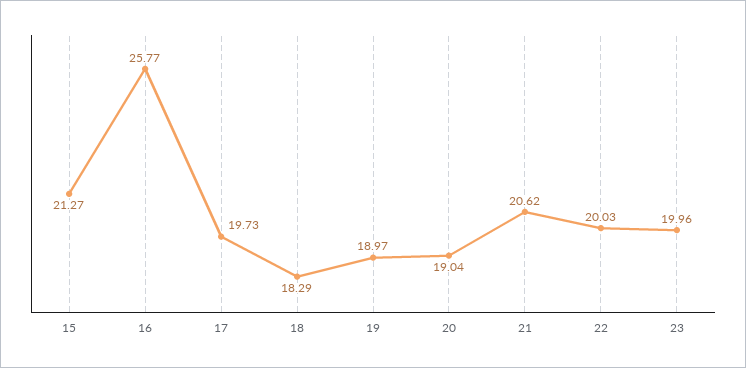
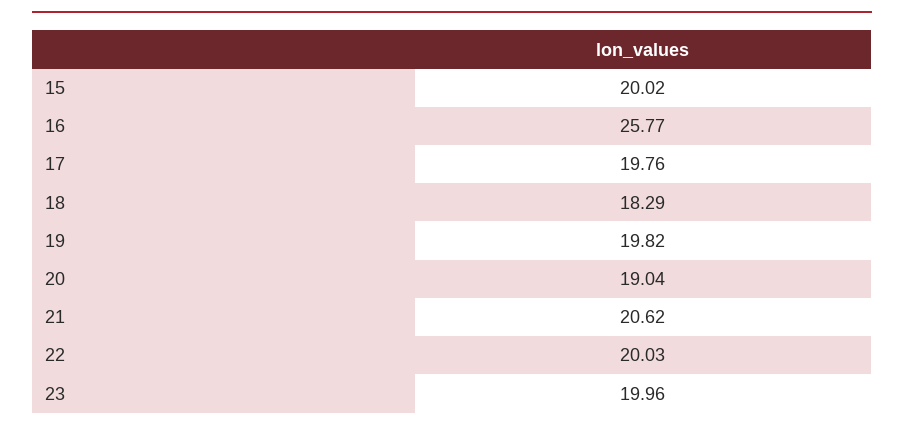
15: 21.27 -> 20.02
17: 19.73 -> 19.76
19: 18.97 -> 19.82

